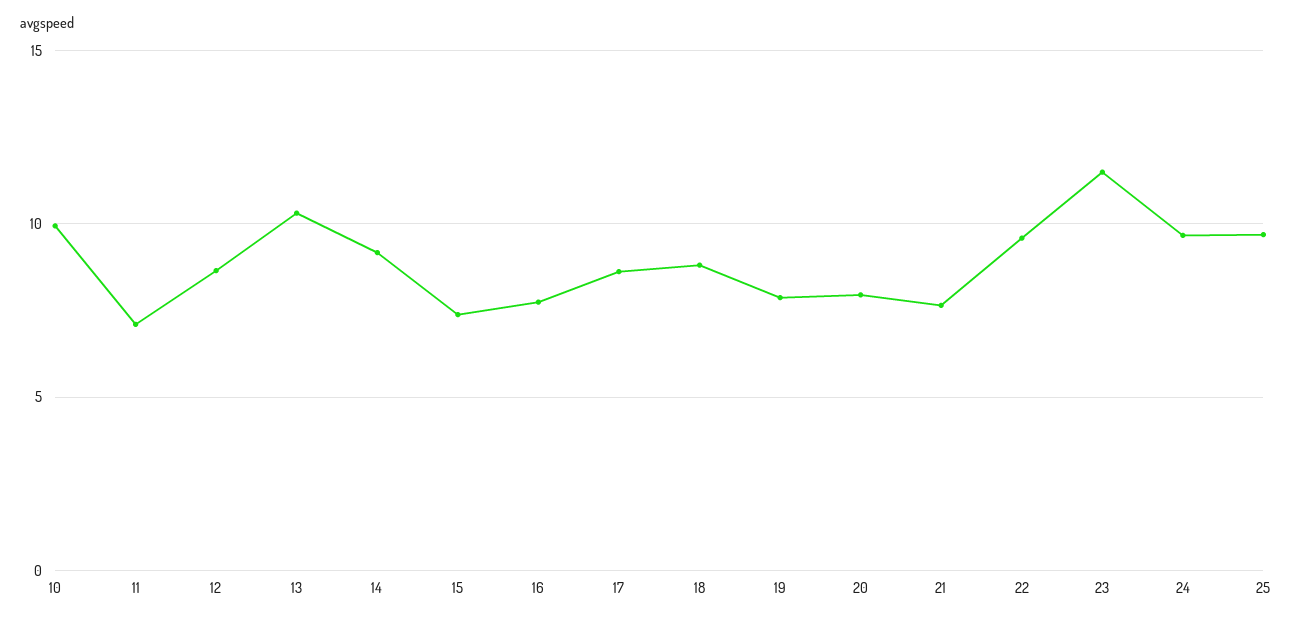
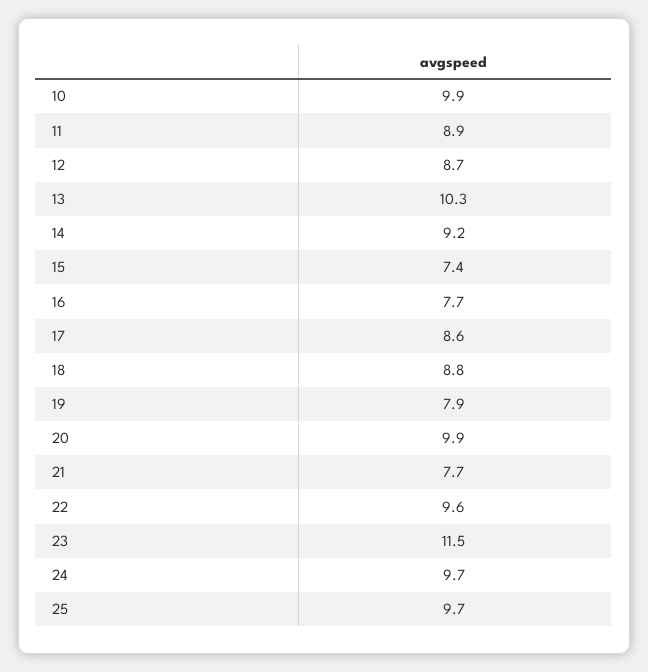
11: 7 -> 8.9
20: 8 -> 9.9

